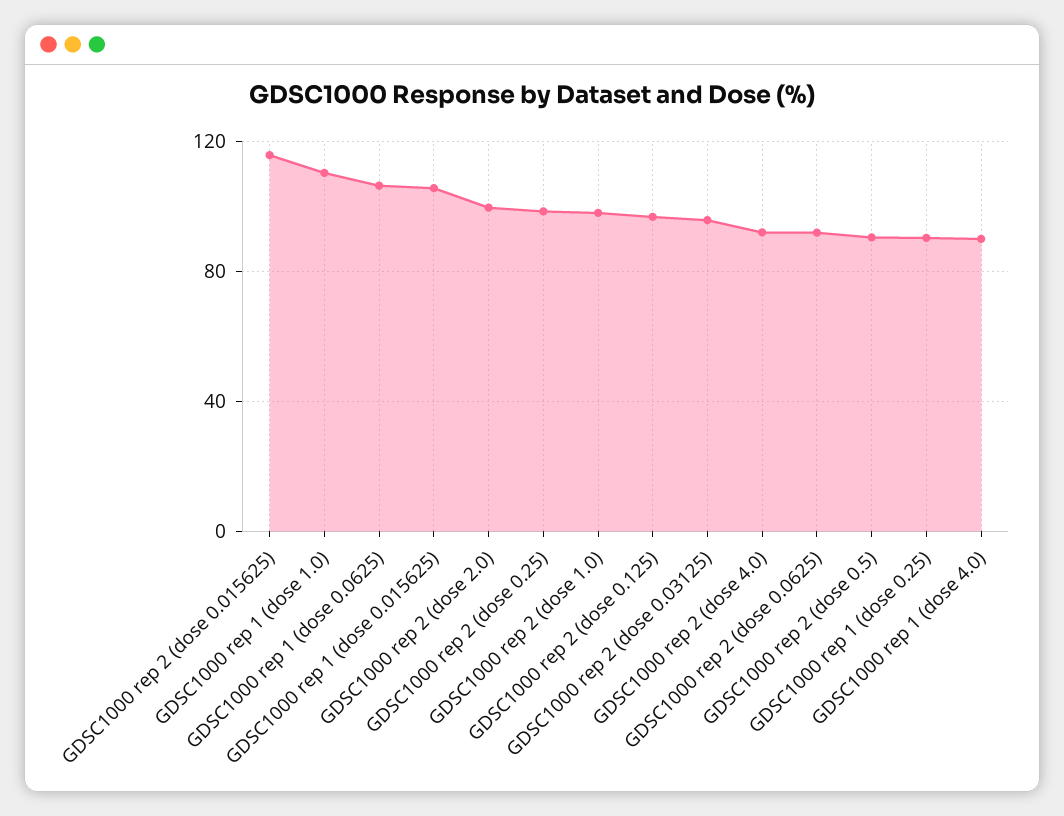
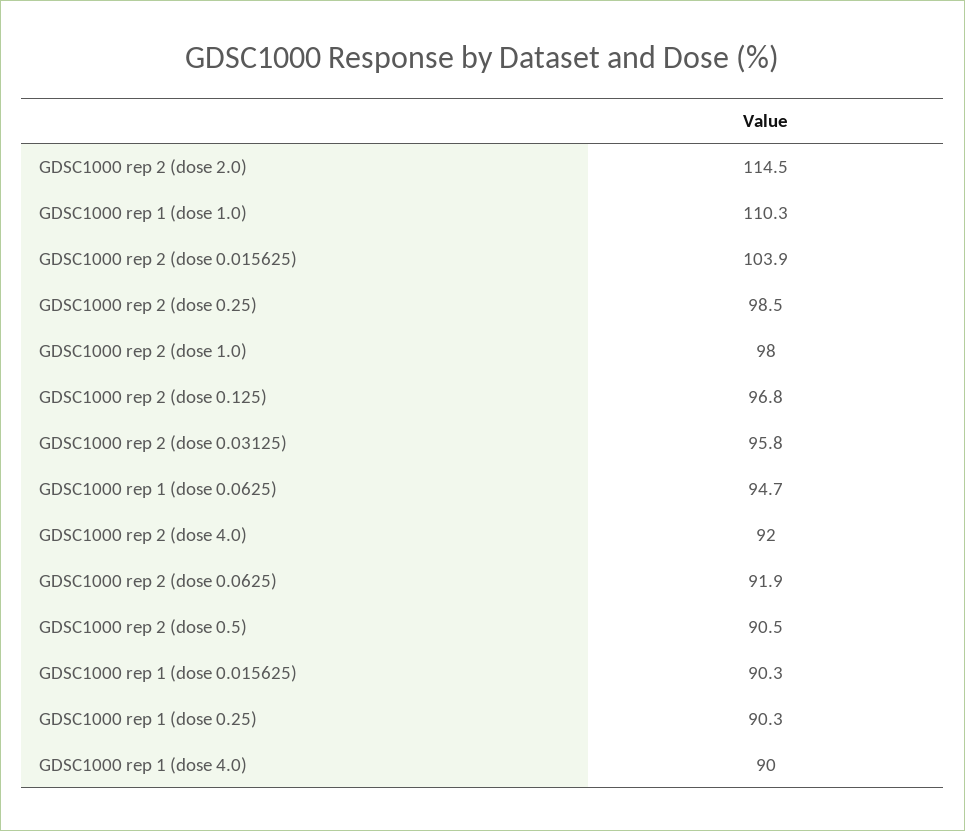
GDSC1000 rep 2 (dose 0.015625): 115 -> 103.9
GDSC1000 rep 1 (dose 0.0625): 105 -> 94.7
GDSC1000 rep 1 (dose 0.015625): 105 -> 90.3
GDSC1000 rep 2 (dose 2.0): 100 -> 114.5

